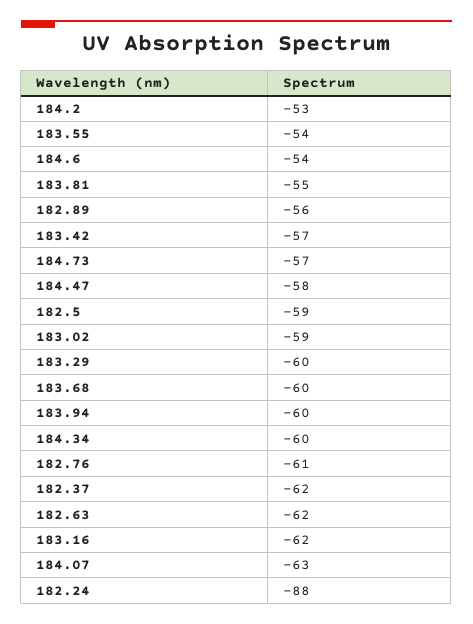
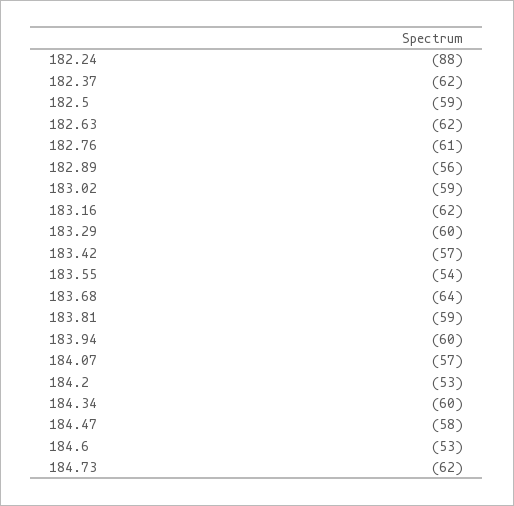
184.6: -54 -> -53
183.81: -55 -> -59
184.73: -57 -> -62
183.68: -60 -> -64
184.07: -63 -> -57

